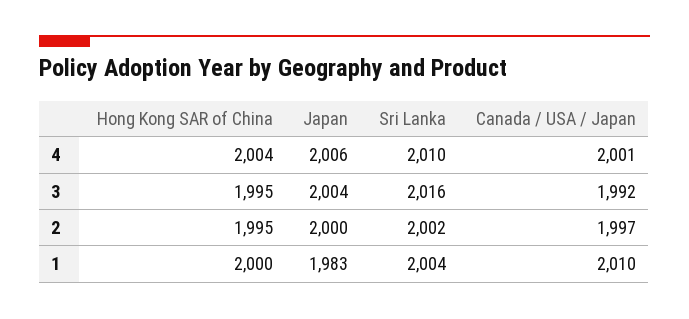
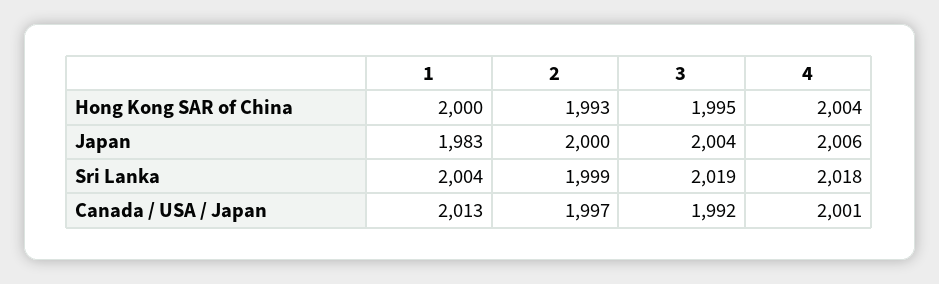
Sri Lanka, 4: 2010 -> 2018
Sri Lanka, 3: 2016 -> 2019
Hong Kong SAR of China, 2: 1995 -> 1993
Sri Lanka, 2: 2002 -> 1999
Canada / USA / Japan, 1: 2010 -> 2013

